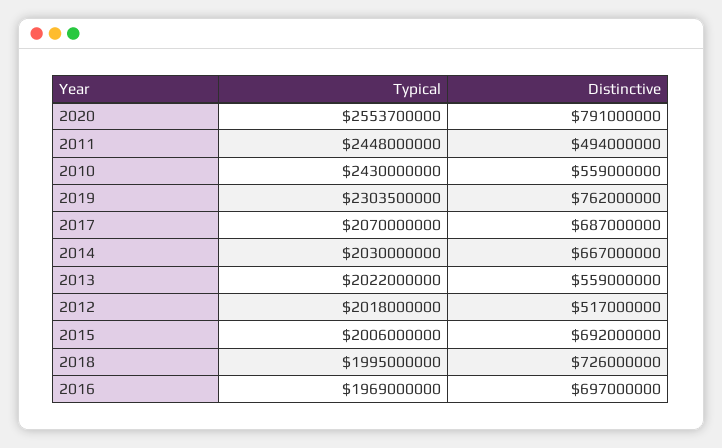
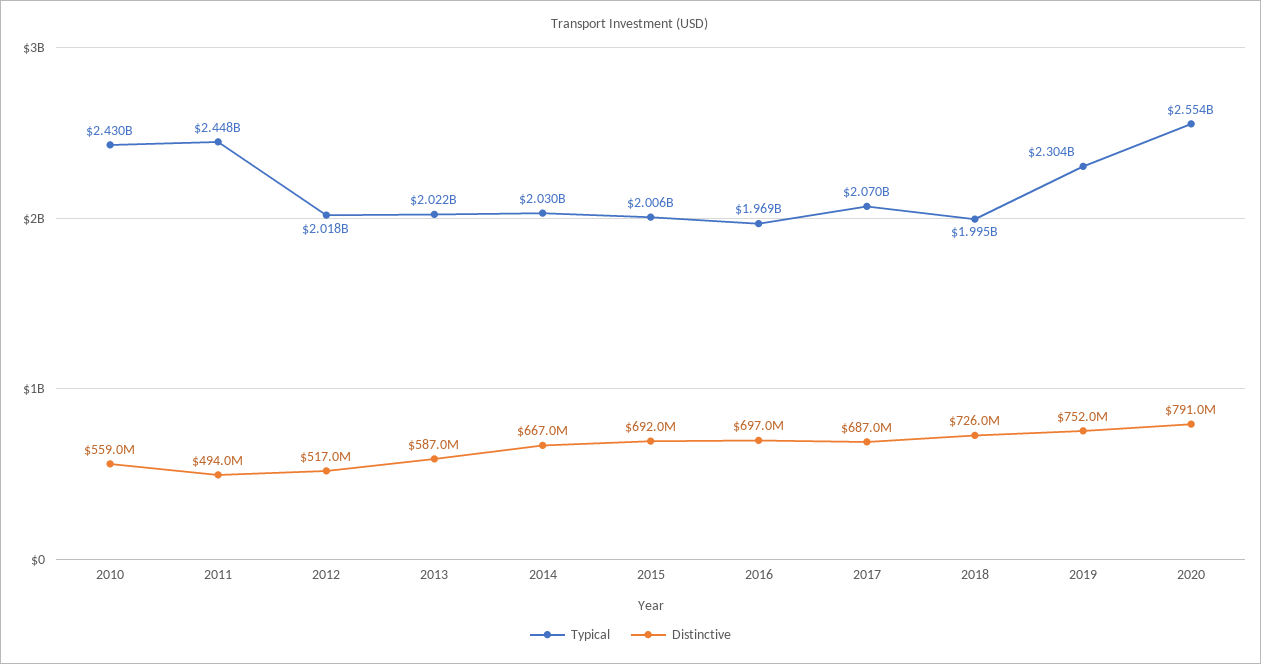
Distinctive, 2019: 762000000 -> 752000000
Distinctive, 2013: 559000000 -> 587000000

